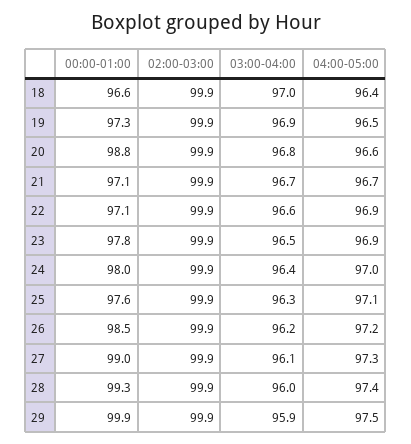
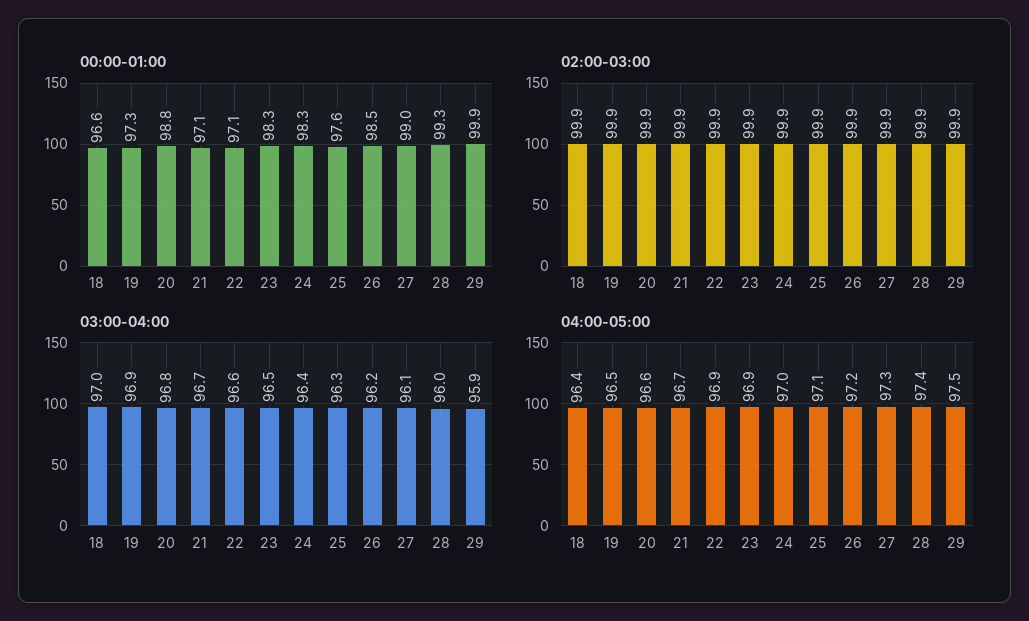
00:00-01:00, 23: 97.8 -> 98.3
00:00-01:00, 24: 98 -> 98.3

